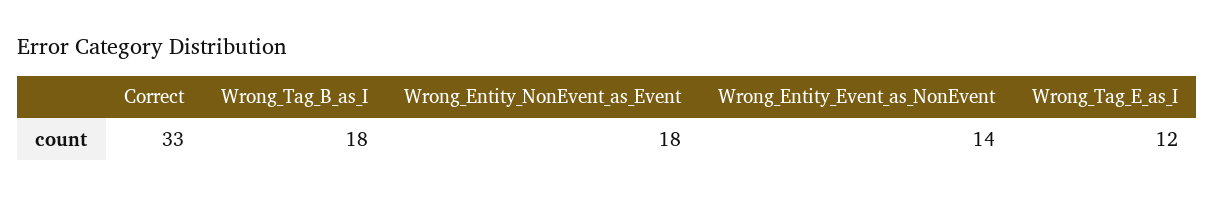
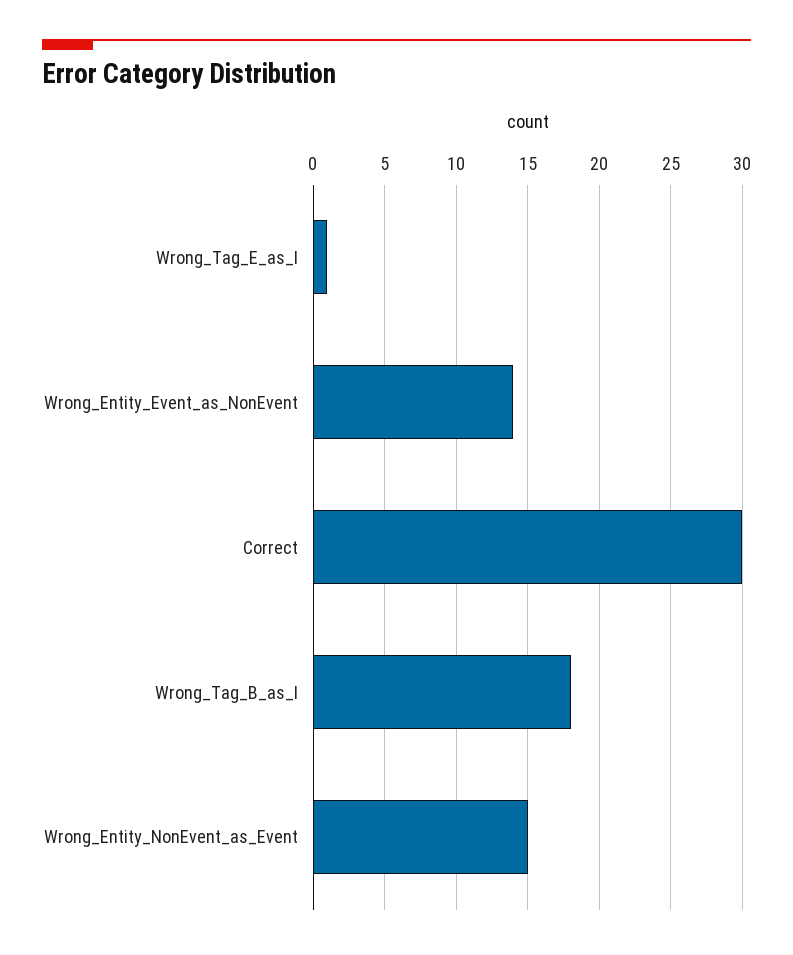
Correct: 33 -> 30
Wrong_Entity_NonEvent_as_Event: 18 -> 15
Wrong_Tag_E_as_I: 12 -> 1

